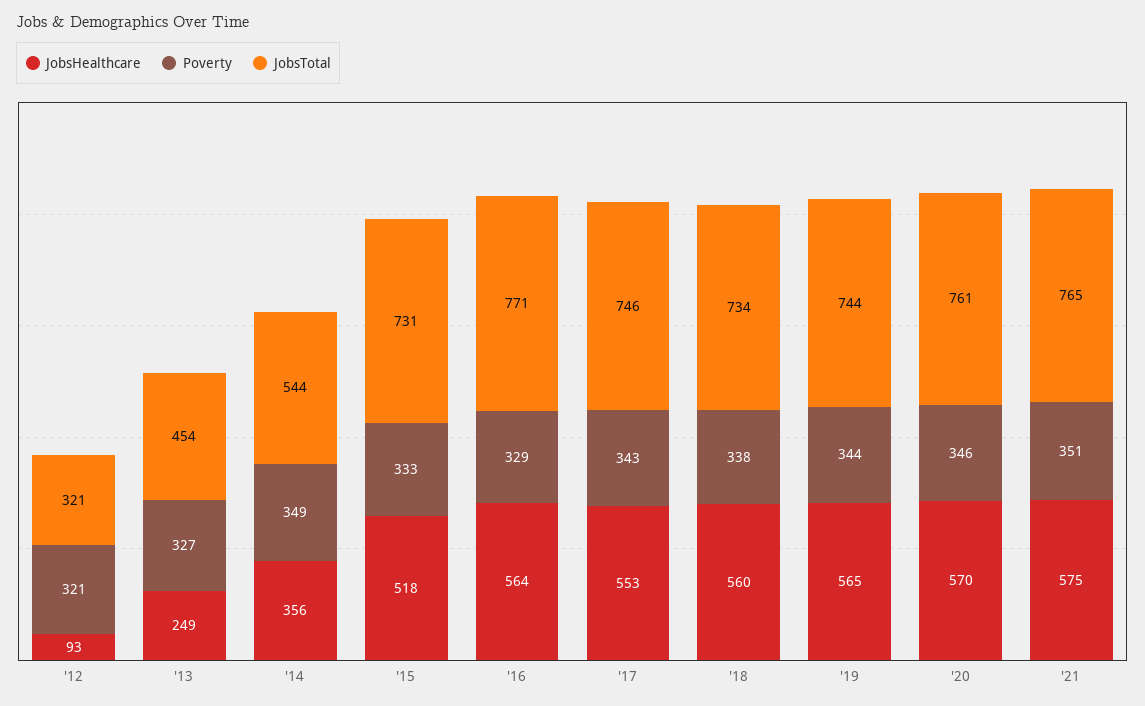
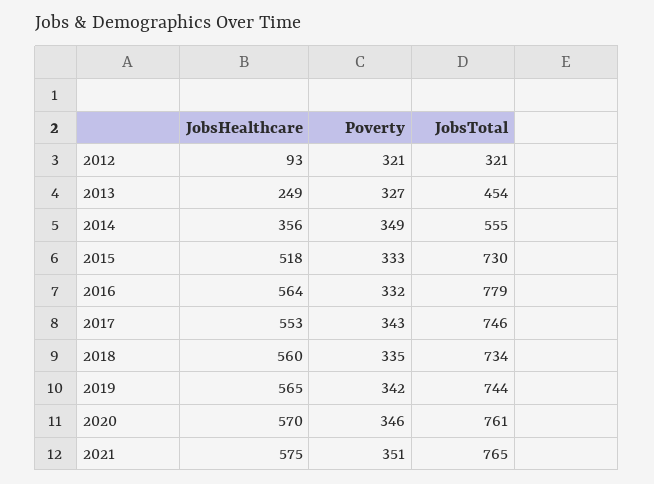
JobsTotal, '14: 544 -> 555
JobsTotal, '15: 731 -> 730
Poverty, '16: 329 -> 332
JobsTotal, '16: 771 -> 779
Poverty, '18: 338 -> 335
Poverty, '19: 344 -> 342

